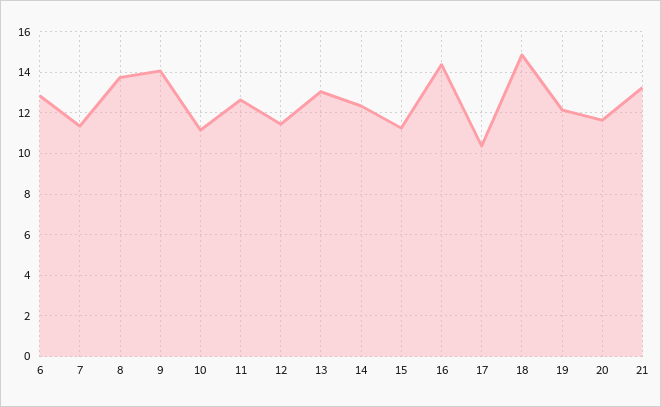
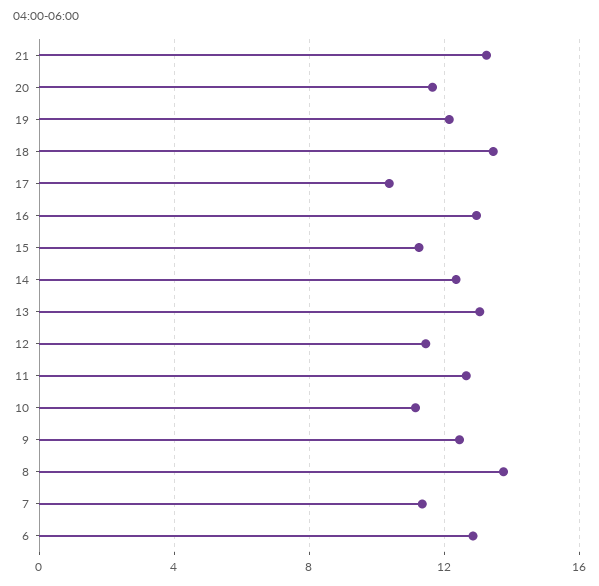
9: 14 -> 12.5
16: 14.5 -> 13
18: 15 -> 13.5

